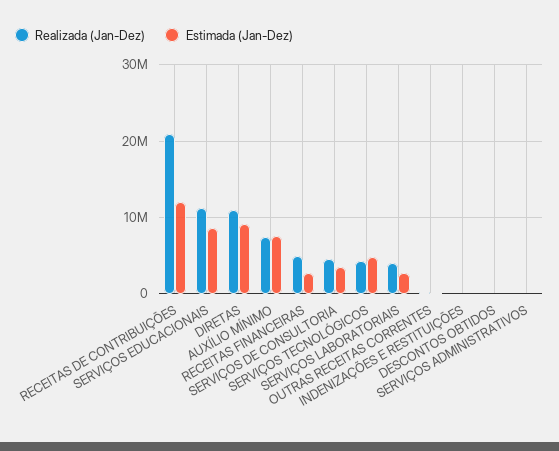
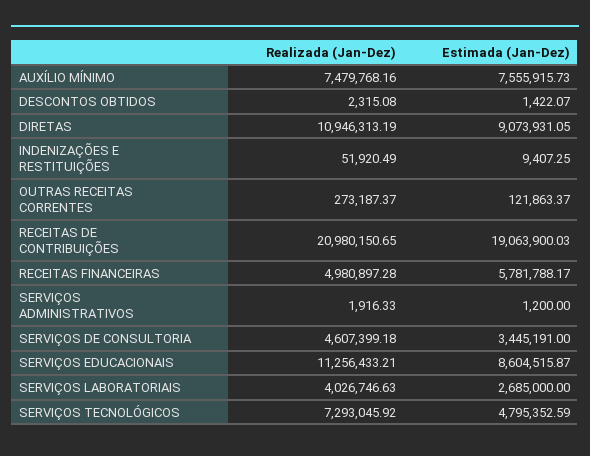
Estimada (Jan-Dez), RECEITAS DE CONTRIBUIÇÕES: 12000000 -> 19063900.03
Estimada (Jan-Dez), RECEITAS FINANCEIRAS: 3000000 -> 5781788.17
Realizada (Jan-Dez), SERVIÇOS TECNOLÓGICOS: 4000000 -> 7293045.92

